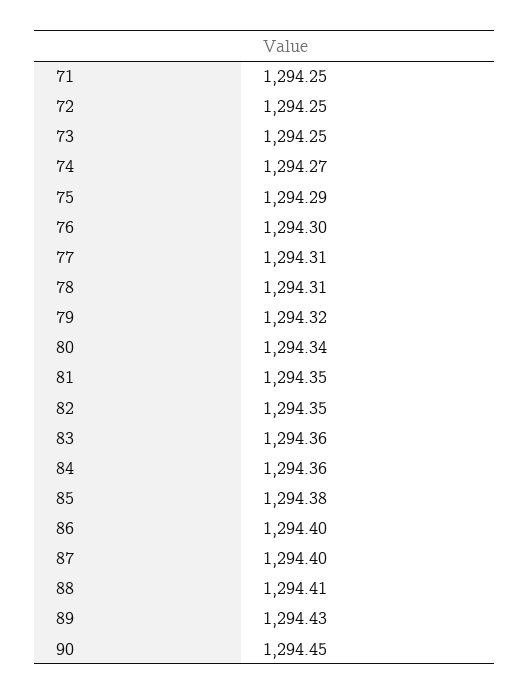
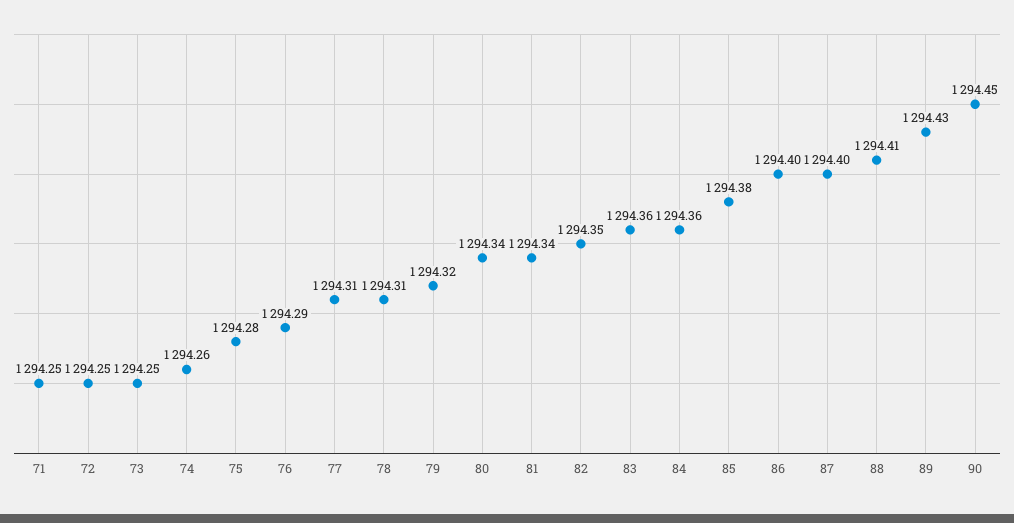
74: 1294.27 -> 1294.26
75: 1294.29 -> 1294.28
76: 1294.3 -> 1294.29
81: 1294.35 -> 1294.34

